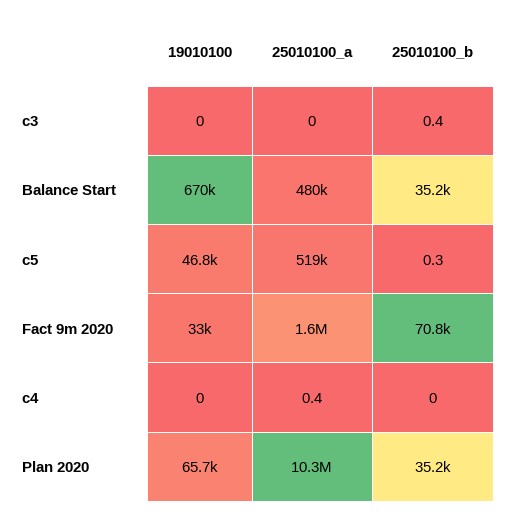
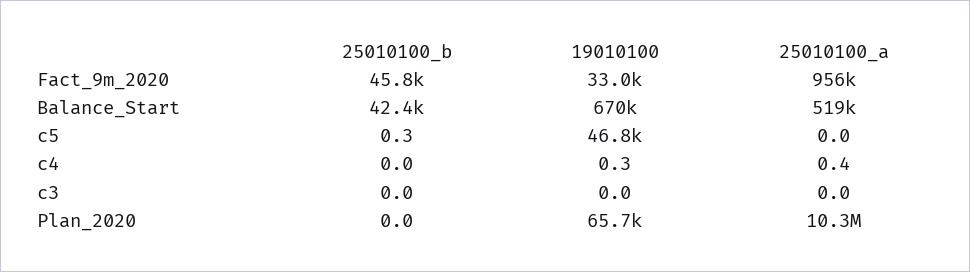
25010100_b, c3: 0.4 -> 0
25010100_a, Balance Start: 480000 -> 519000
25010100_b, Balance Start: 35200 -> 42400
25010100_a, c5: 519000 -> 0
25010100_a, Fact 9m 2020: 1600000 -> 956000
25010100_b, Fact 9m 2020: 70800 -> 45800
19010100, c4: 0 -> 0.3
25010100_b, Plan 2020: 35200 -> 0

